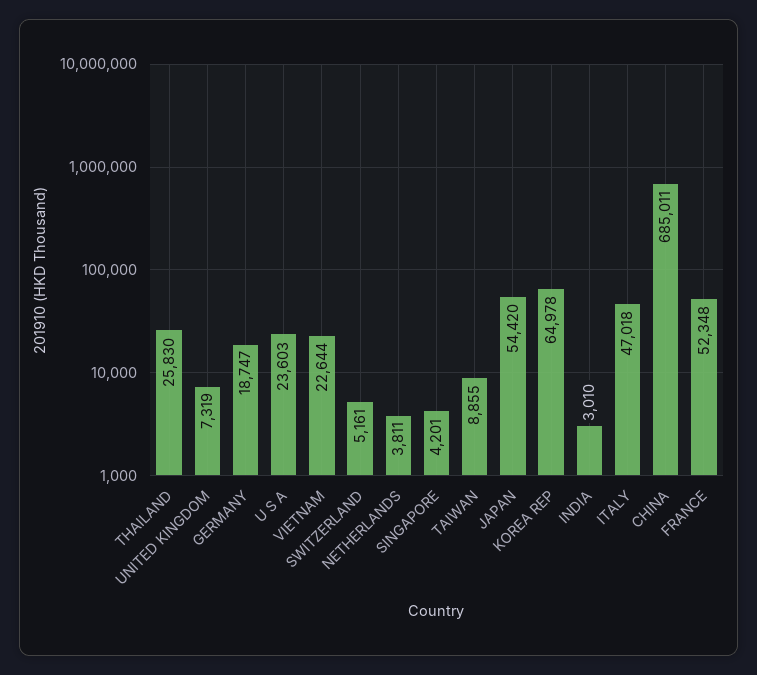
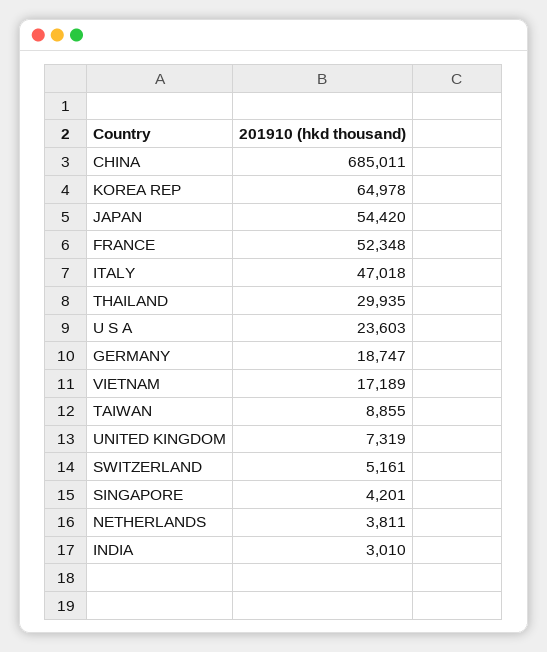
THAILAND: 25830 -> 29935
VIETNAM: 22644 -> 17189

